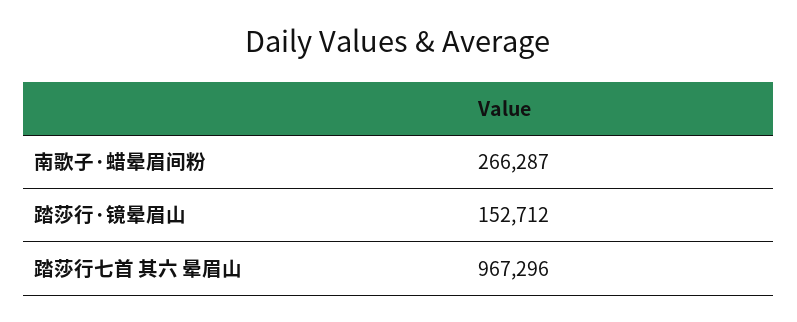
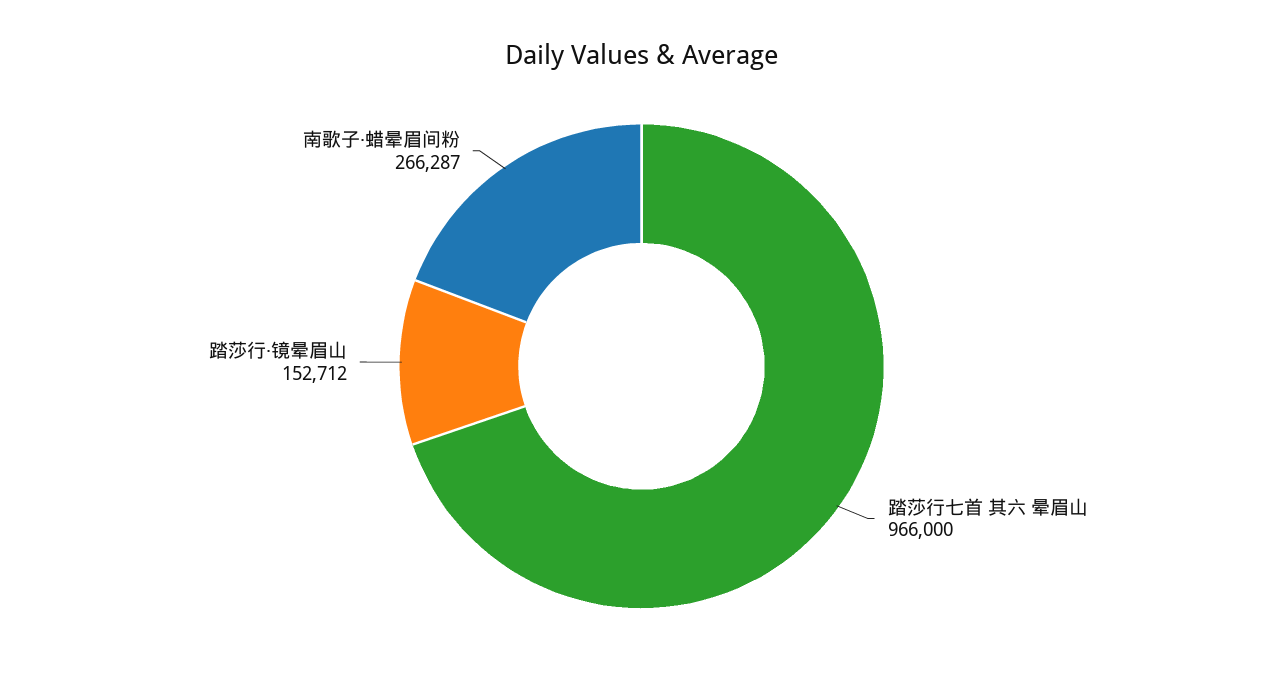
踏莎行七首 其六 晕眉山: 967296 -> 966000

